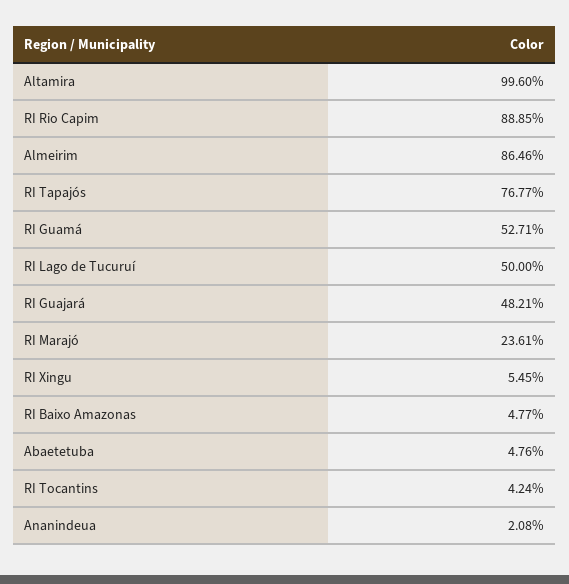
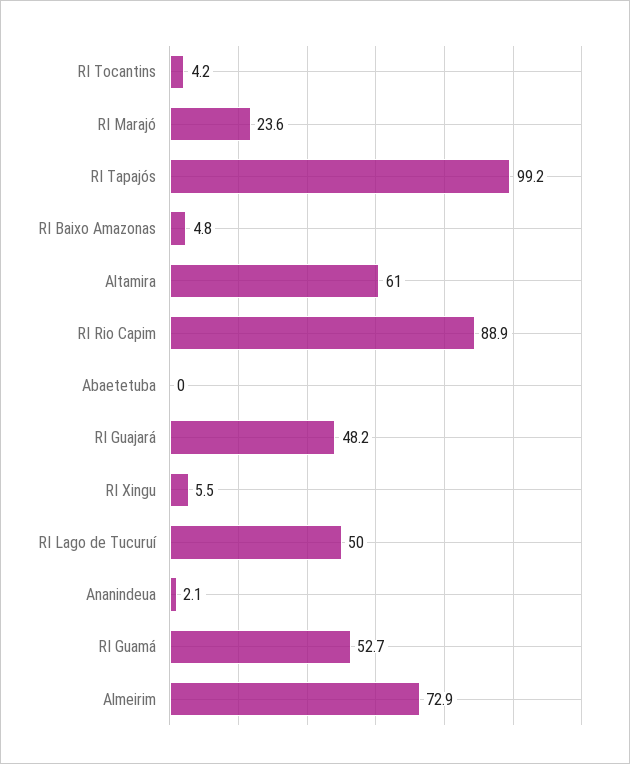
Altamira: 99.6 -> 61
Almeirim: 86.46 -> 72.9
RI Tapajós: 76.77 -> 99.2
Abaetetuba: 4.76 -> 0

